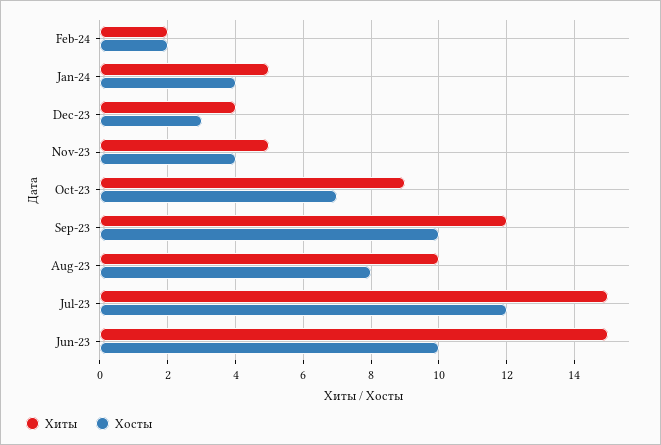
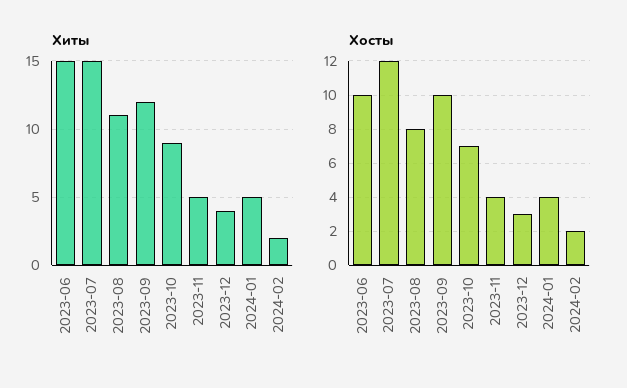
Хиты, Aug-23: 10 -> 11

